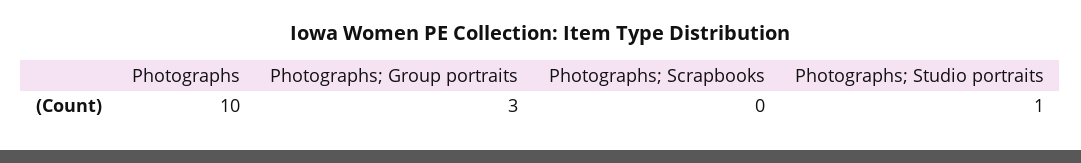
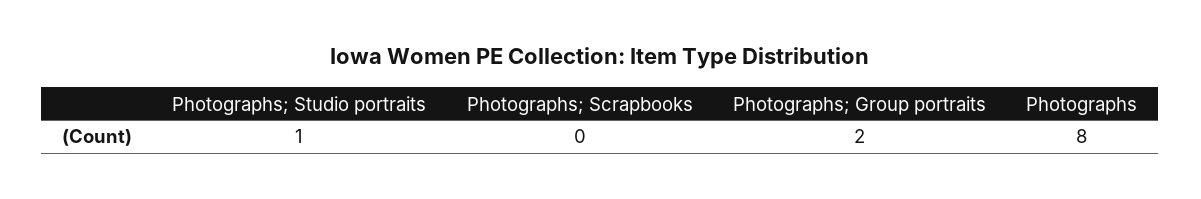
Photographs: 10 -> 8
Photographs; Group portraits: 3 -> 2

